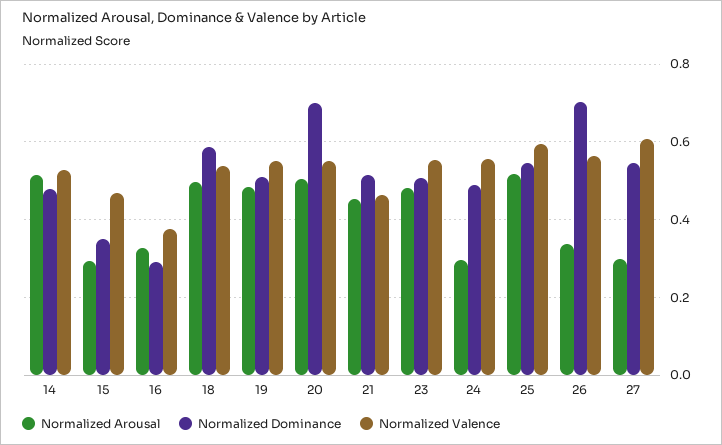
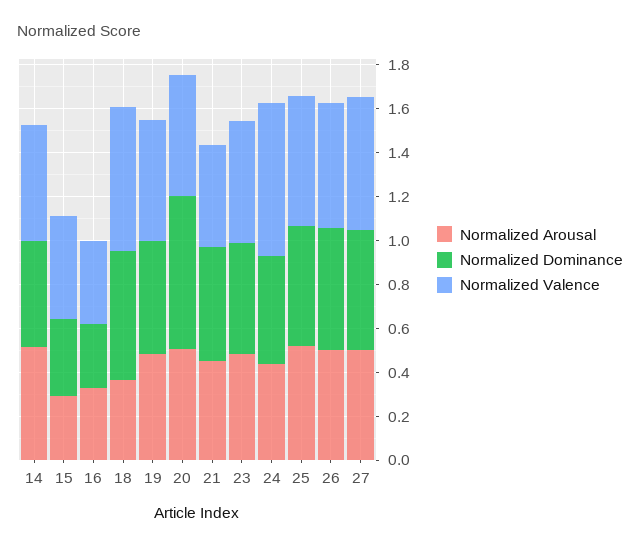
Normalized Arousal, 18: 0.5 -> 0.35
Normalized Valence, 18: 0.54 -> 0.65
Normalized Arousal, 24: 0.3 -> 0.45
Normalized Valence, 24: 0.56 -> 0.7
Normalized Arousal, 26: 0.34 -> 0.5
Normalized Dominance, 26: 0.7 -> 0.55
Normalized Arousal, 27: 0.3 -> 0.5

